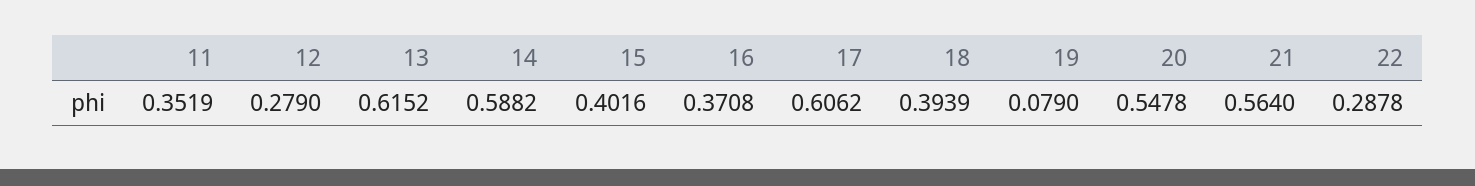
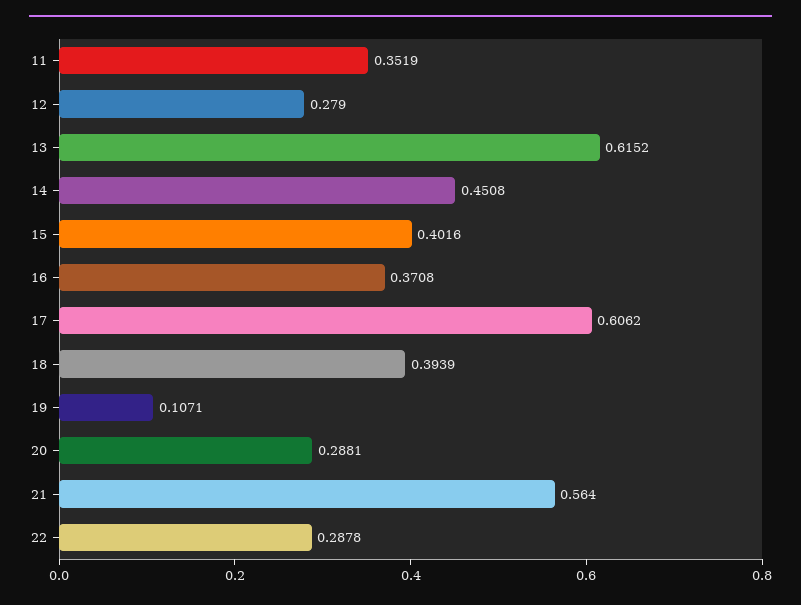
14: 0.5882 -> 0.4508
19: 0.079 -> 0.1071
20: 0.5478 -> 0.2881

